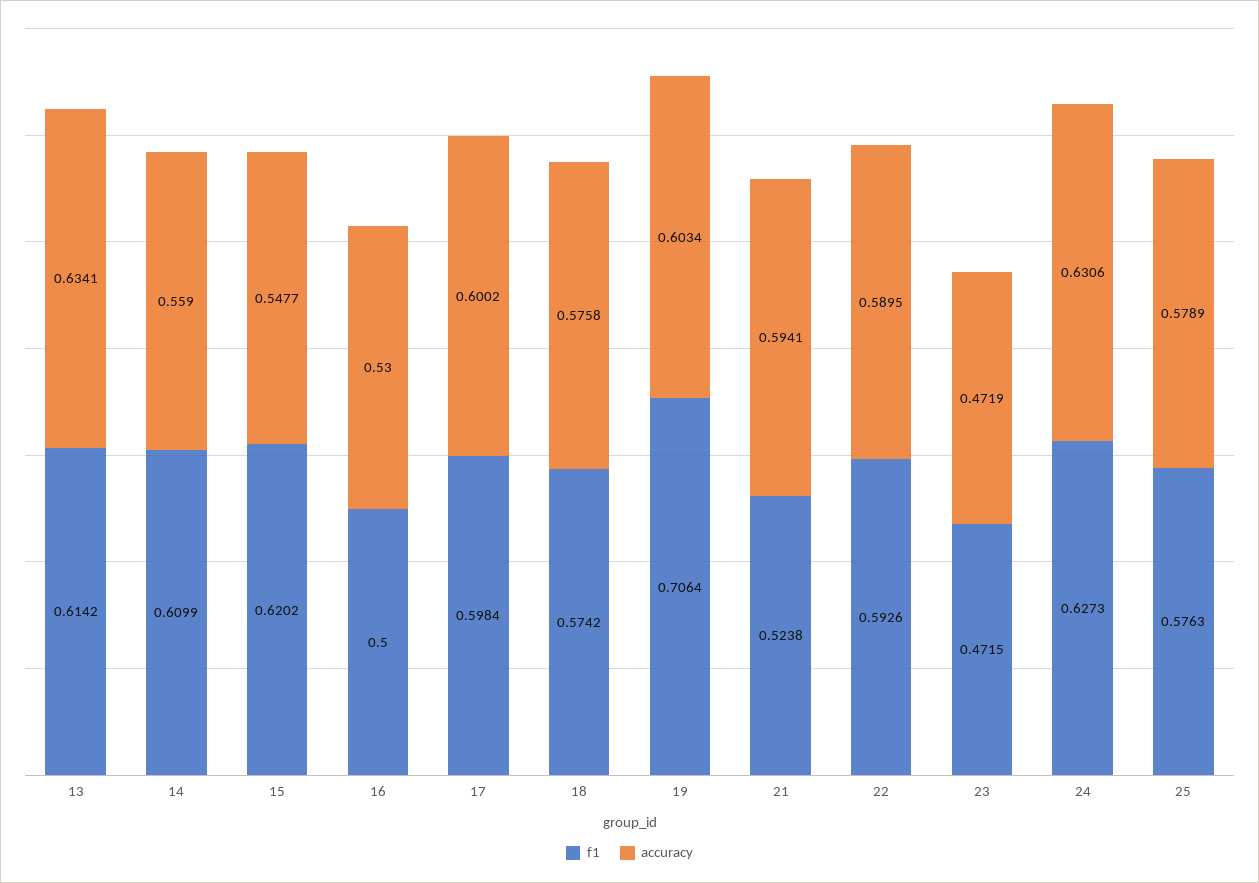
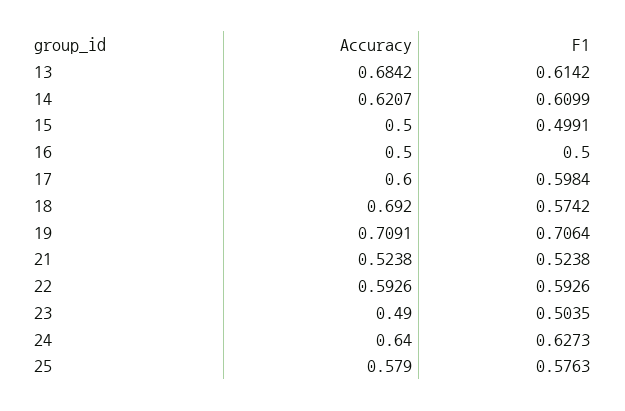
accuracy, 13: 0.6341 -> 0.6842
accuracy, 14: 0.559 -> 0.6207
f1, 15: 0.6202 -> 0.4991
accuracy, 15: 0.5477 -> 0.5
accuracy, 16: 0.53 -> 0.5
accuracy, 17: 0.6002 -> 0.6
accuracy, 18: 0.5758 -> 0.692
accuracy, 19: 0.6034 -> 0.7091
accuracy, 21: 0.5941 -> 0.5238
accuracy, 22: 0.5895 -> 0.5926
f1, 23: 0.4715 -> 0.5035
accuracy, 23: 0.4719 -> 0.49
accuracy, 24: 0.6306 -> 0.64
accuracy, 25: 0.5789 -> 0.579

